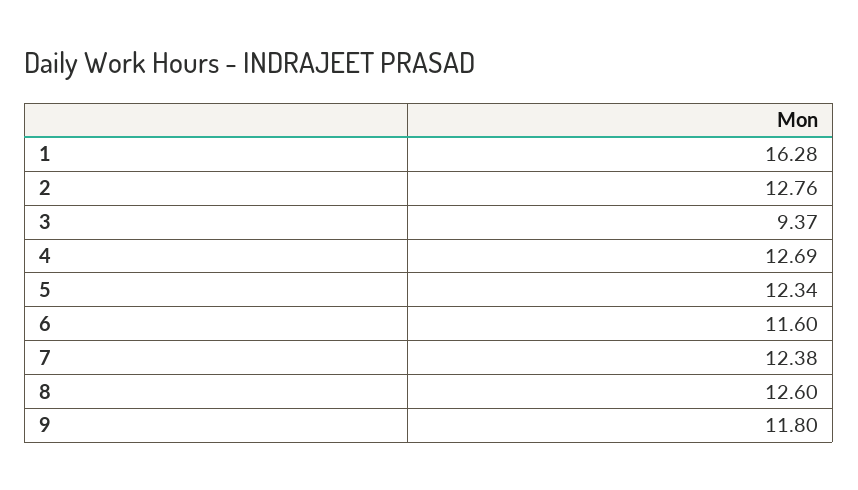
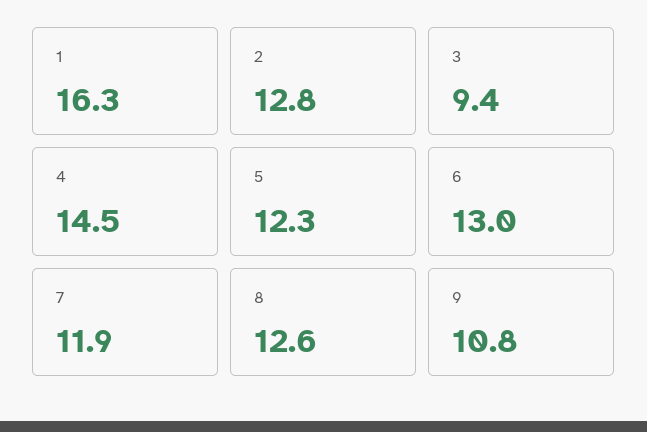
4: 12.69 -> 14.5
6: 11.6 -> 13
7: 12.38 -> 11.9
9: 11.8 -> 10.8

